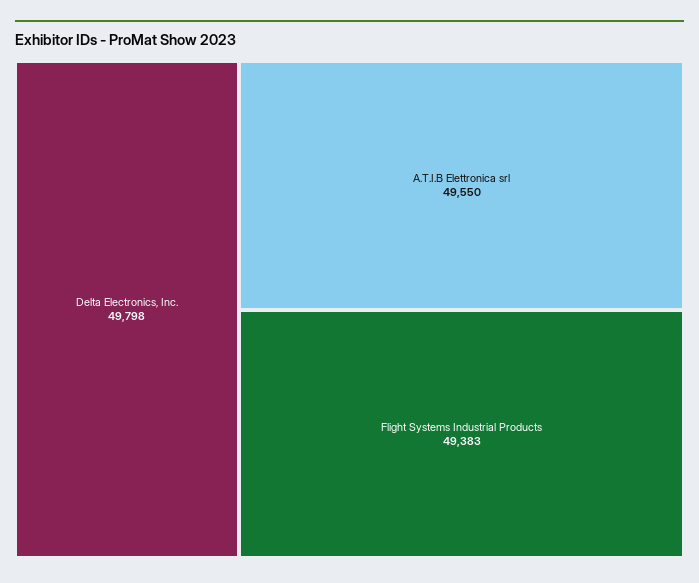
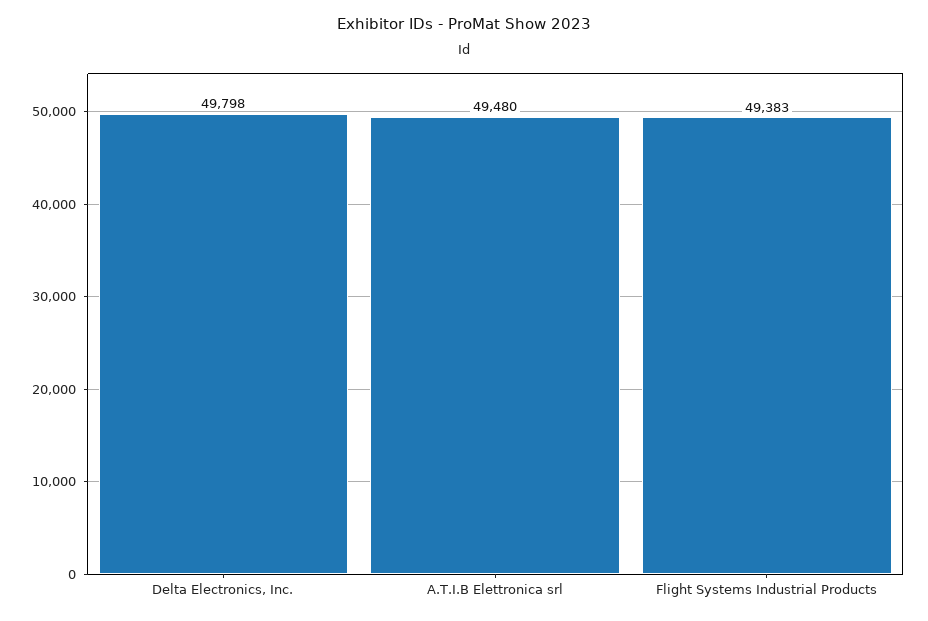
A.T.I.B Elettronica srl: 49550 -> 49480

